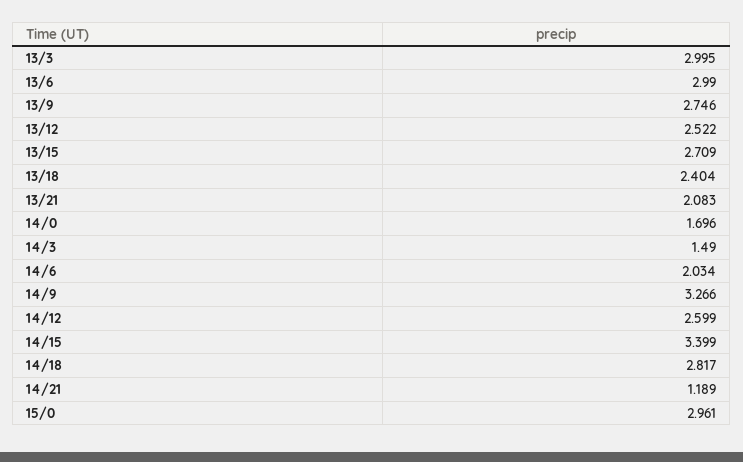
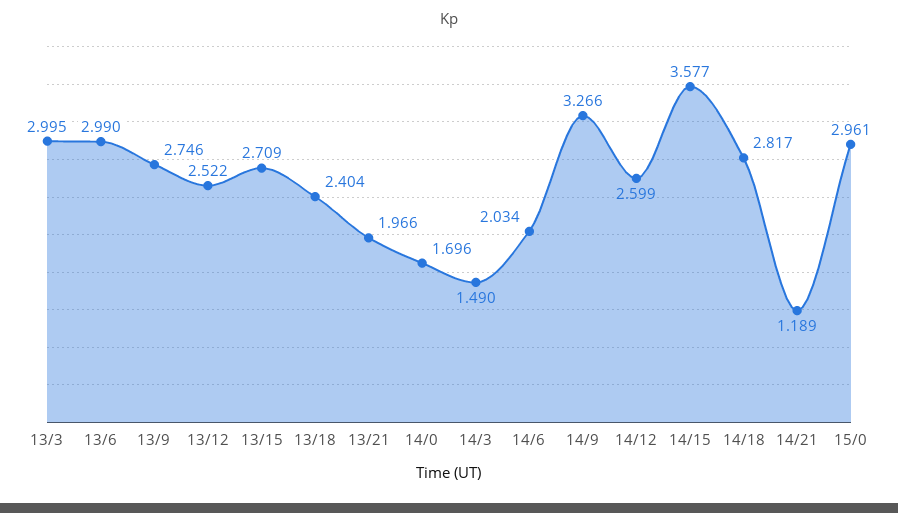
13/21: 2.083 -> 1.966
14/15: 3.399 -> 3.577

